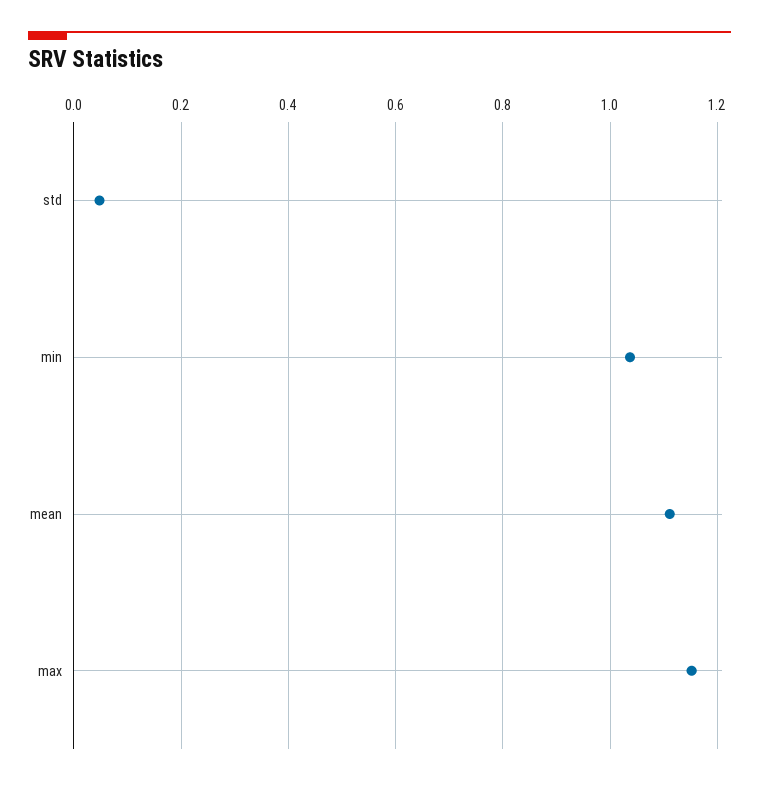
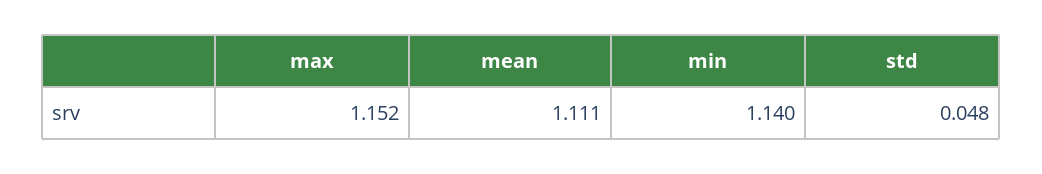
min: 1.04 -> 1.14

